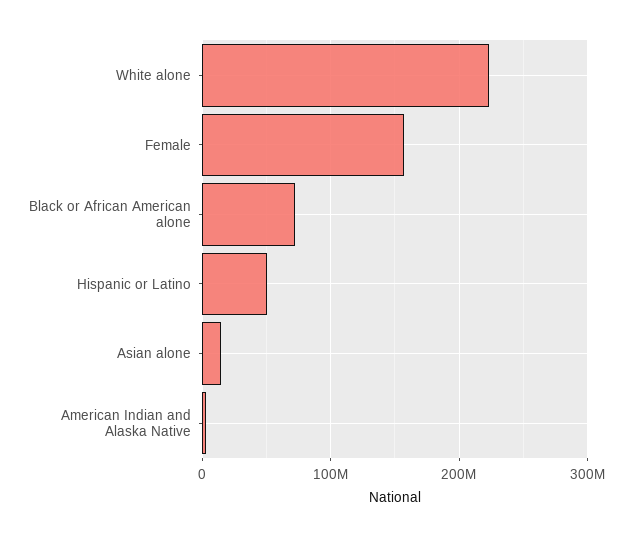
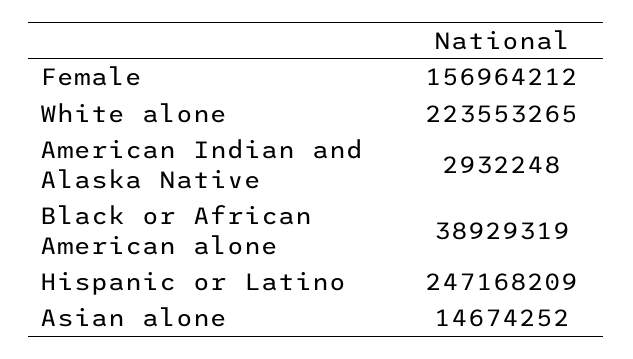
Black or African American alone: 70000000 -> 38929319
Hispanic or Latino: 50000000 -> 247168209

